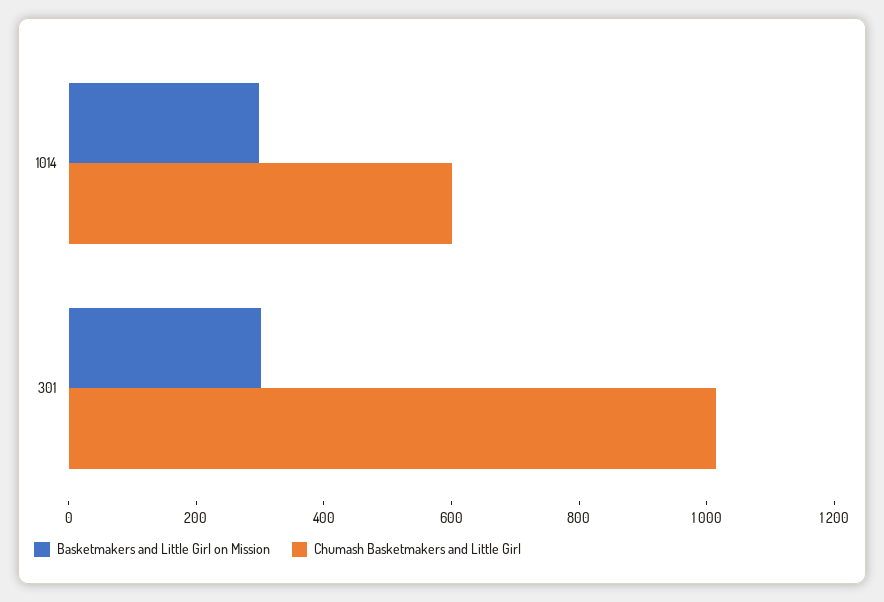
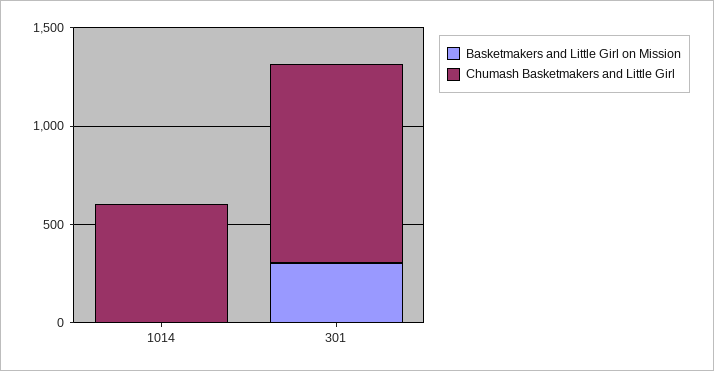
Basketmakers and Little Girl on Mission, 1014: 300 -> 0

